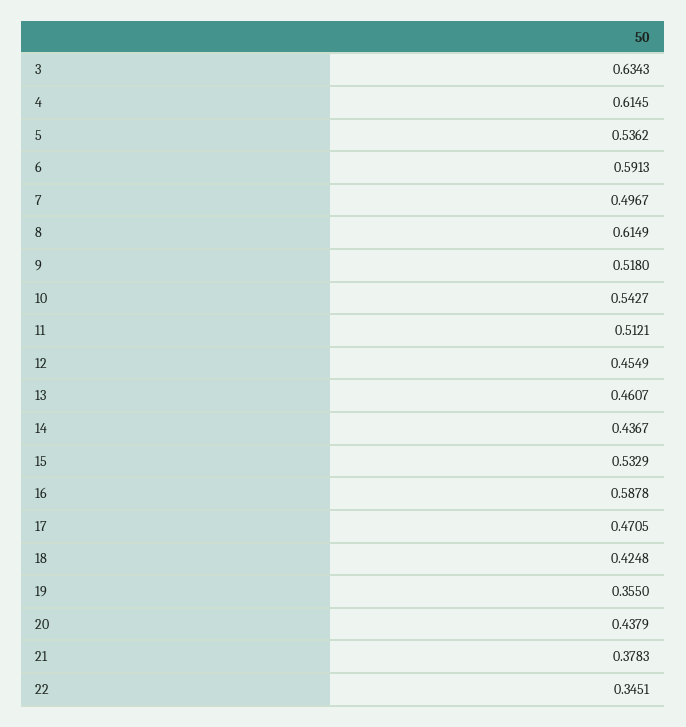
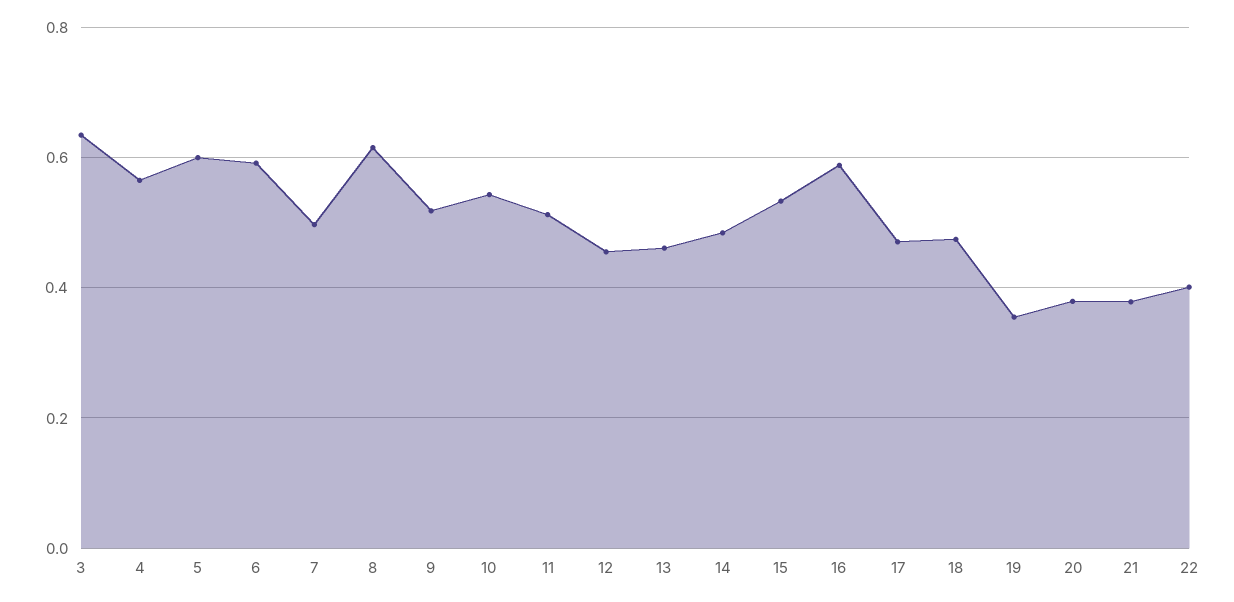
4: 0.6145 -> 0.56
5: 0.5362 -> 0.6
14: 0.4367 -> 0.48
18: 0.4248 -> 0.48
20: 0.4379 -> 0.38
22: 0.3451 -> 0.4

